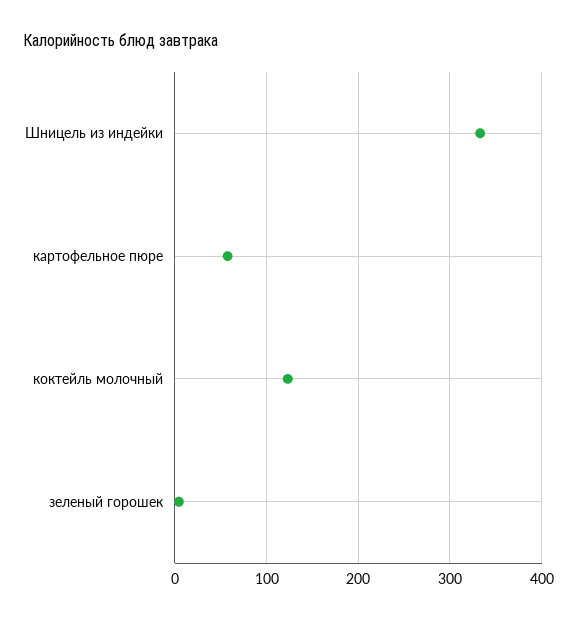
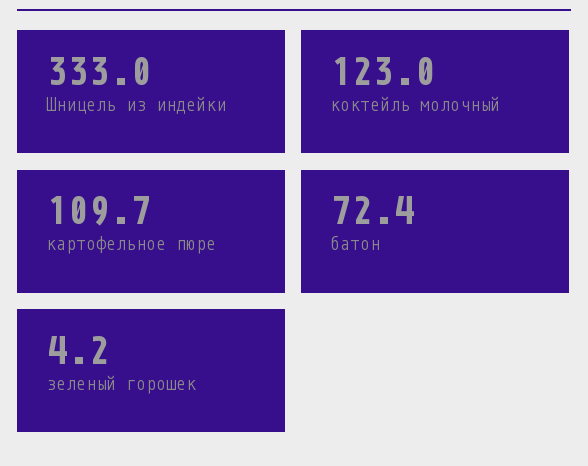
картофельное пюре: 60 -> 109.7
батон: none -> 72.4

